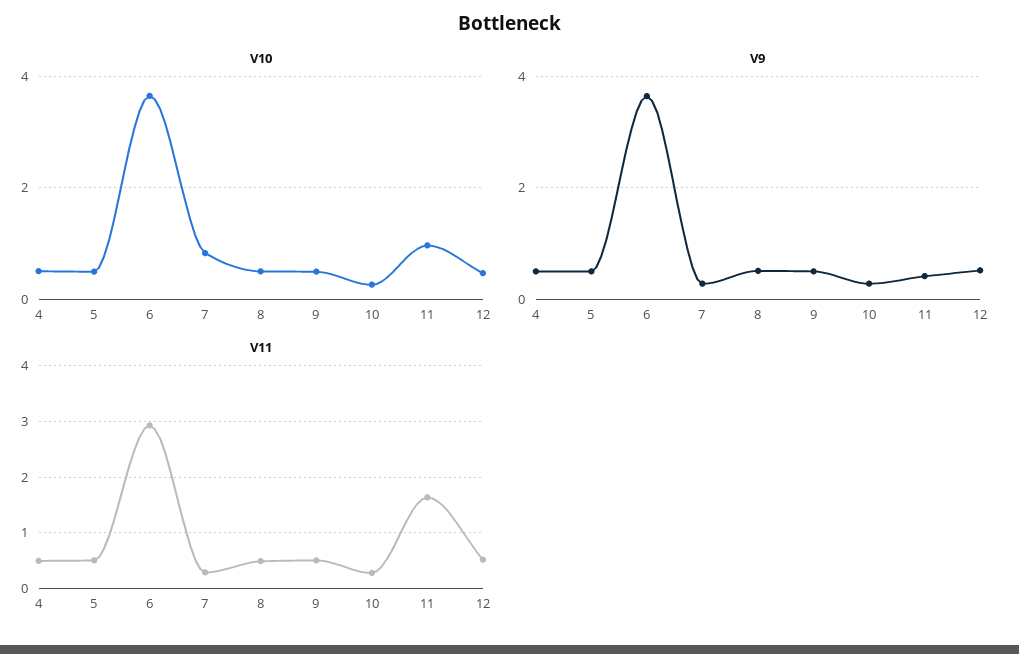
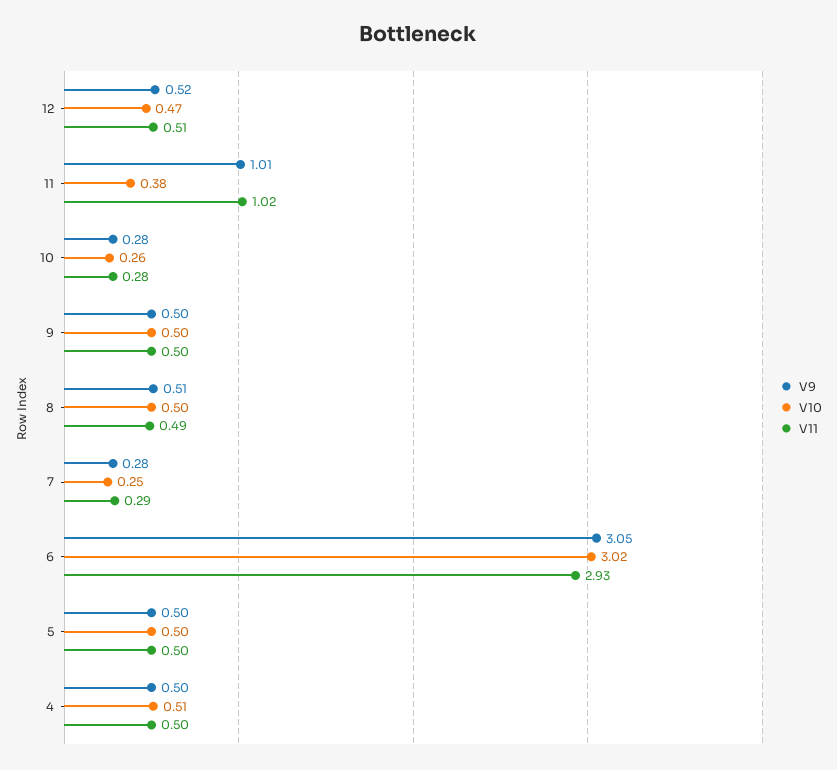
V10, 6: 3.6 -> 3.02
V10, 7: 0.8 -> 0.25
V10, 11: 1 -> 0.38
V9, 6: 3.6 -> 3.05
V9, 11: 0.4 -> 1.01
V11, 11: 1.6 -> 1.02

